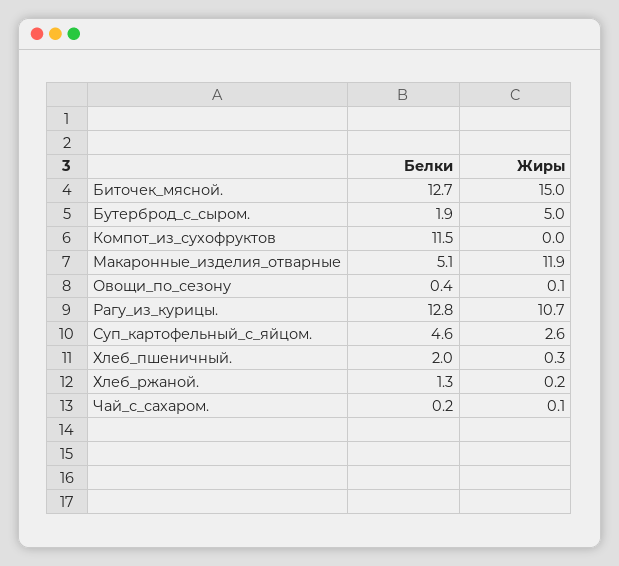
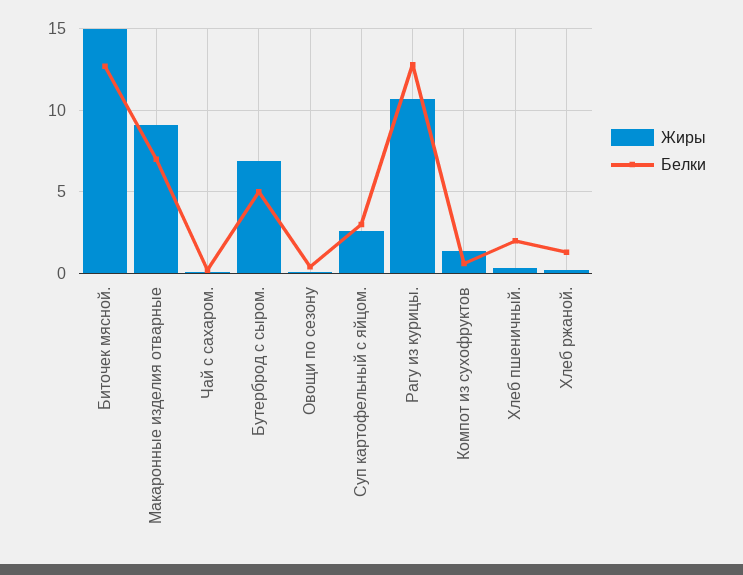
Белки, Бутерброд_с_сыром.: 1.9 -> 5
Жиры, Бутерброд_с_сыром.: 5 -> 7
Белки, Компот_из_сухофруктов: 11.5 -> 0.5
Жиры, Компот_из_сухофруктов: 0 -> 1.5
Белки, Макаронные_изделия_отварные: 5.1 -> 7
Жиры, Макаронные_изделия_отварные: 11.9 -> 9
Белки, Суп_картофельный_с_яйцом.: 4.6 -> 3

